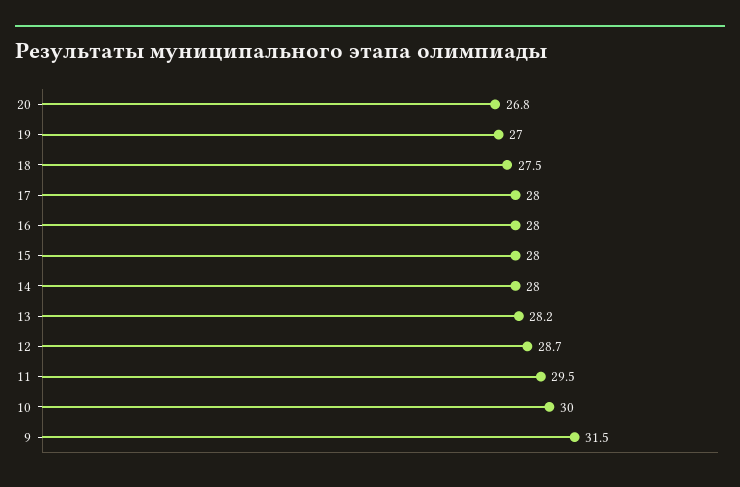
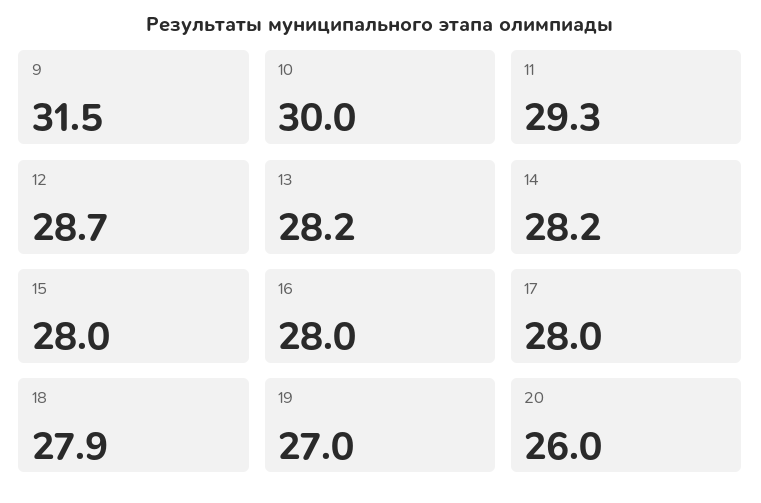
20: 26.8 -> 26
18: 27.5 -> 27.9
14: 28 -> 28.2
11: 29.5 -> 29.3

